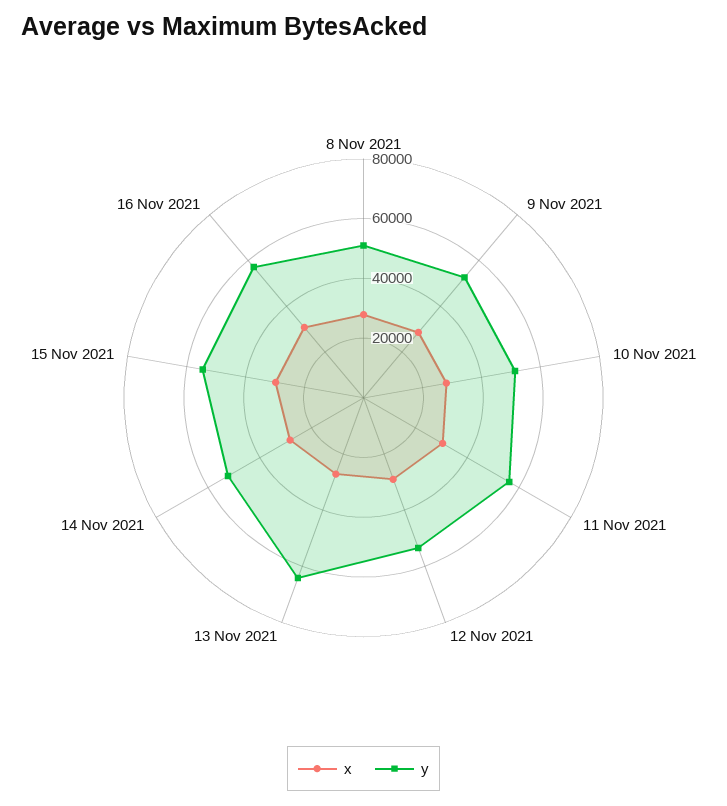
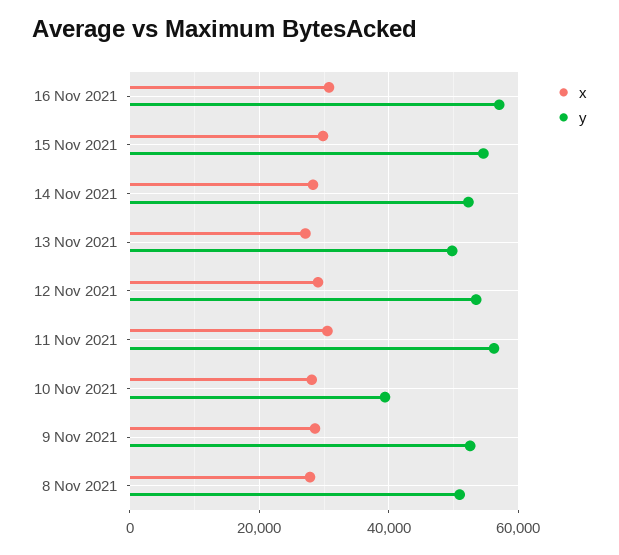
y, 10 Nov 2021: 50000 -> 40000
y, 13 Nov 2021: 65000 -> 50000

